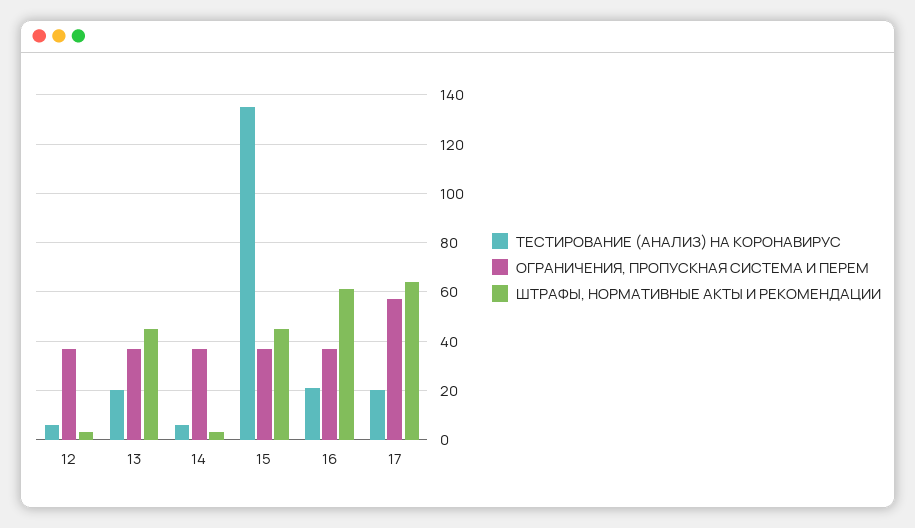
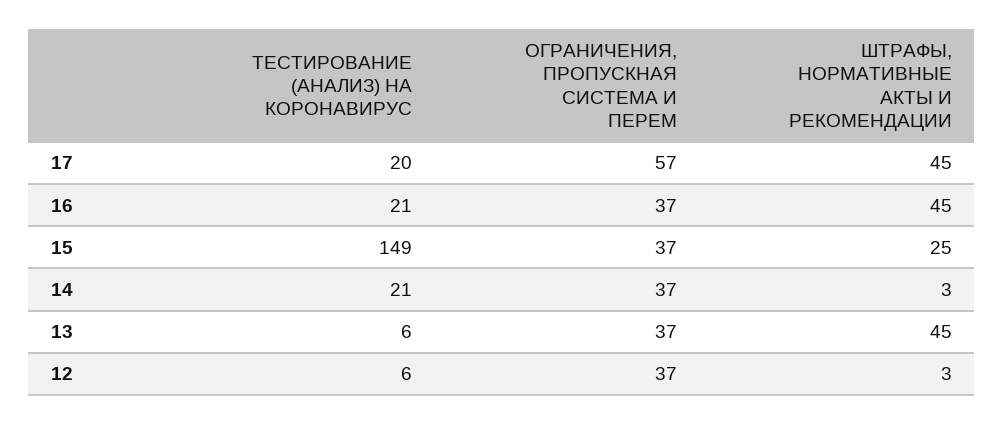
ТЕСТИРОВАНИЕ (АНАЛИЗ) НА КОРОНАВИРУС, 13: 20 -> 6
ТЕСТИРОВАНИЕ (АНАЛИЗ) НА КОРОНАВИРУС, 14: 5 -> 21
ТЕСТИРОВАНИЕ (АНАЛИЗ) НА КОРОНАВИРУС, 15: 135 -> 149
ШТРАФЫ, НОРМАТИВНЫЕ АКТЫ И РЕКОМЕНДАЦИИ, 15: 45 -> 25
ШТРАФЫ, НОРМАТИВНЫЕ АКТЫ И РЕКОМЕНДАЦИИ, 16: 60 -> 45
ШТРАФЫ, НОРМАТИВНЫЕ АКТЫ И РЕКОМЕНДАЦИИ, 17: 65 -> 45

